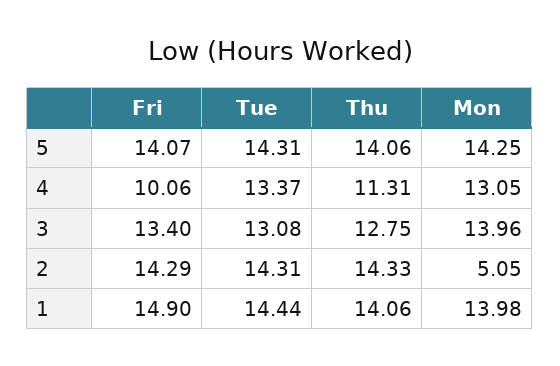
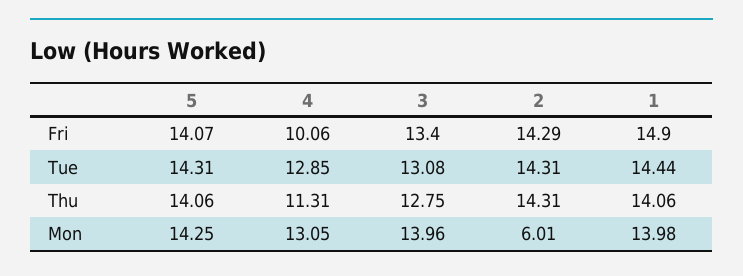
Tue, 4: 13.37 -> 12.85
Thu, 2: 14.33 -> 14.31
Mon, 2: 5.05 -> 6.01

